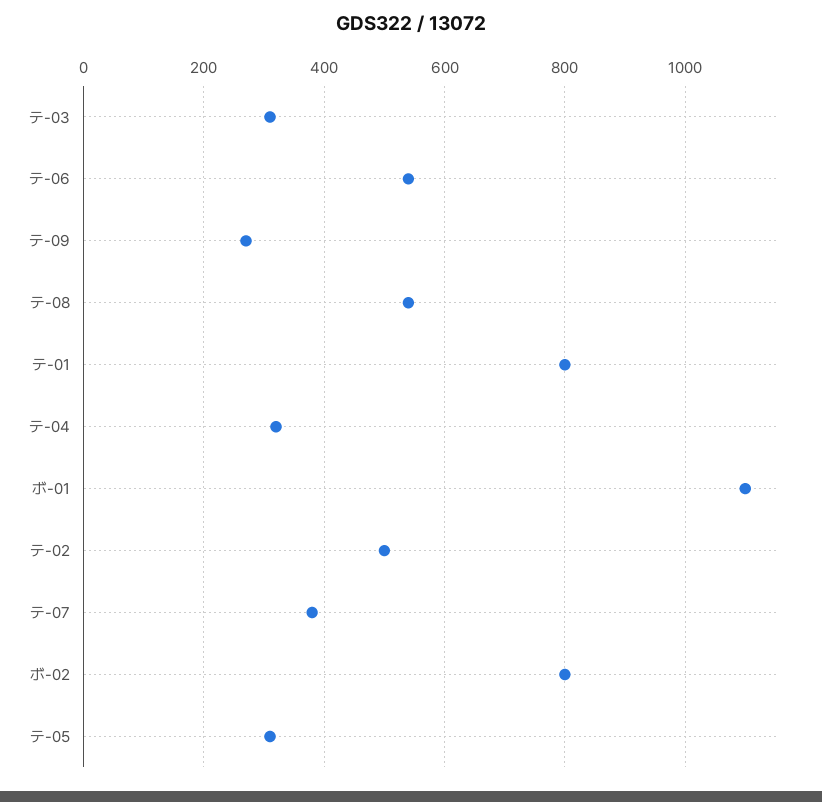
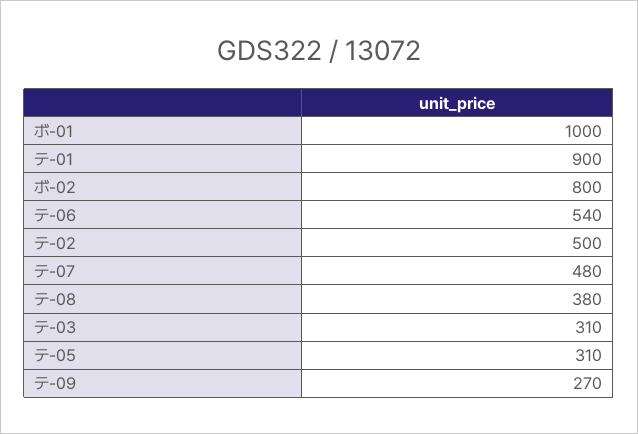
テ-08: 540 -> 380
テ-01: 800 -> 900
テ-04: 320 -> none
ボ-01: 1100 -> 1000
テ-07: 380 -> 480

